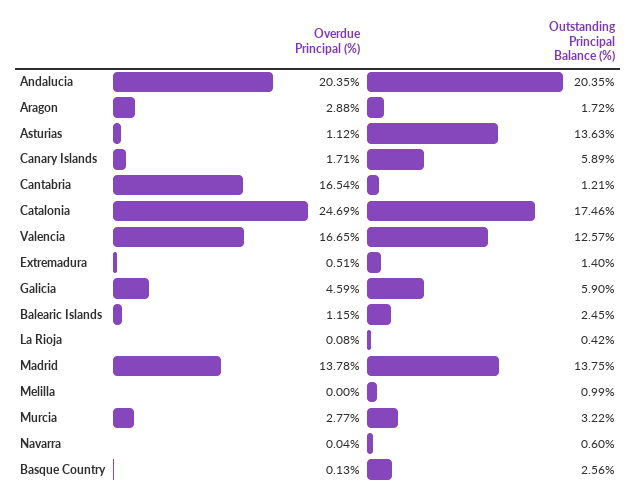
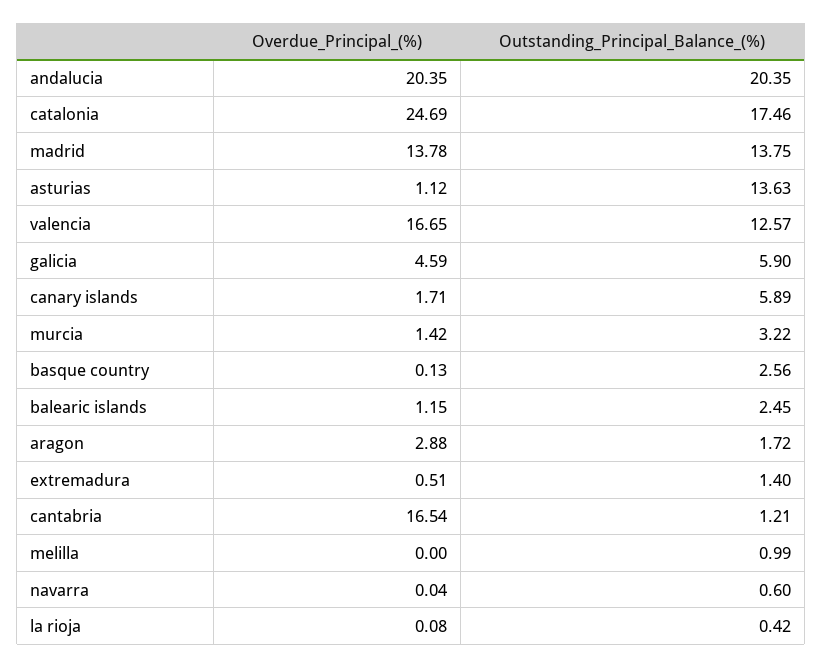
Overdue Principal (%), Murcia: 2.77 -> 1.42

